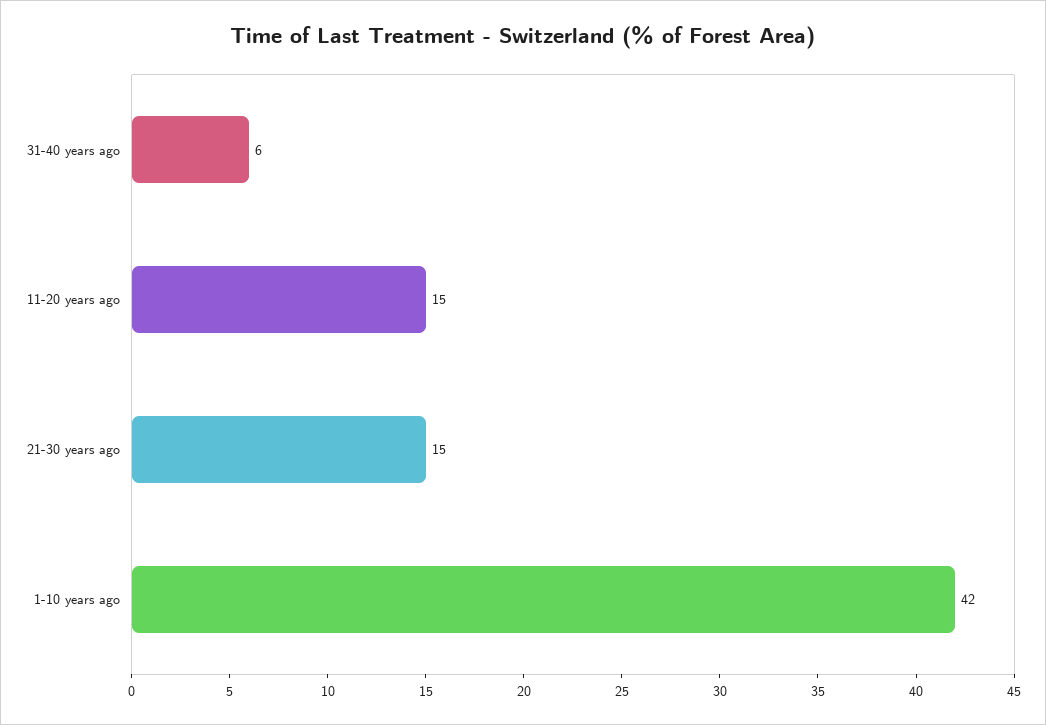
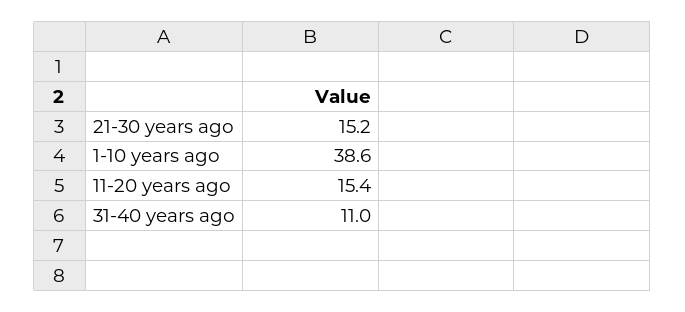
31-40 years ago: 6 -> 11
1-10 years ago: 42 -> 38.6

